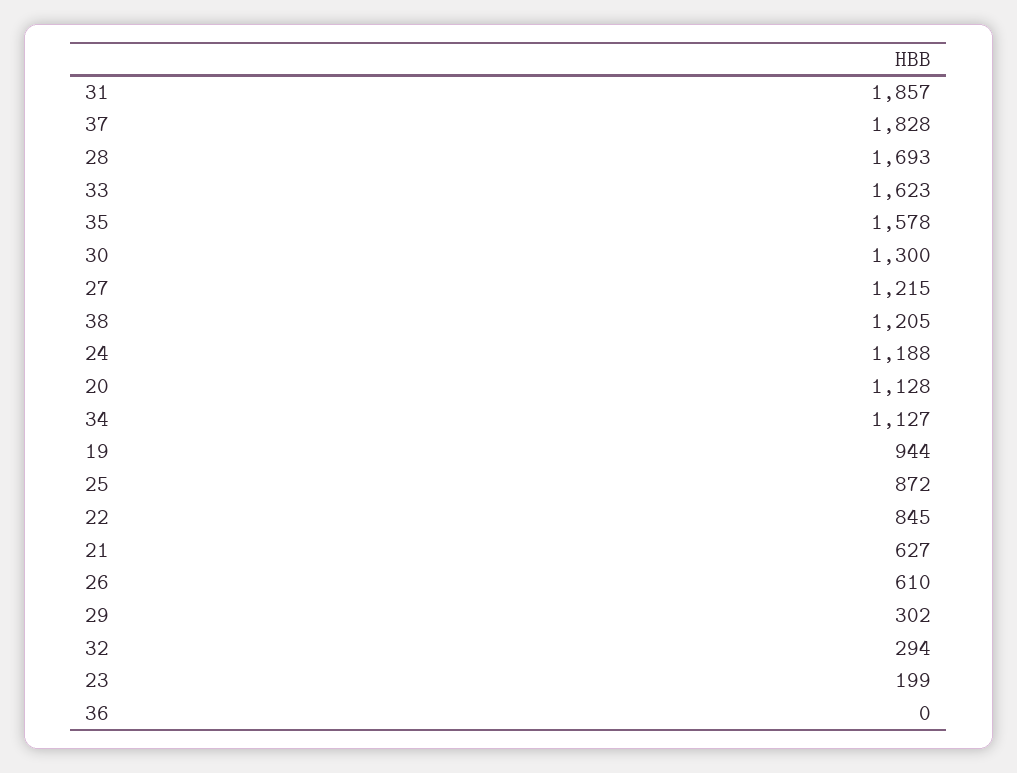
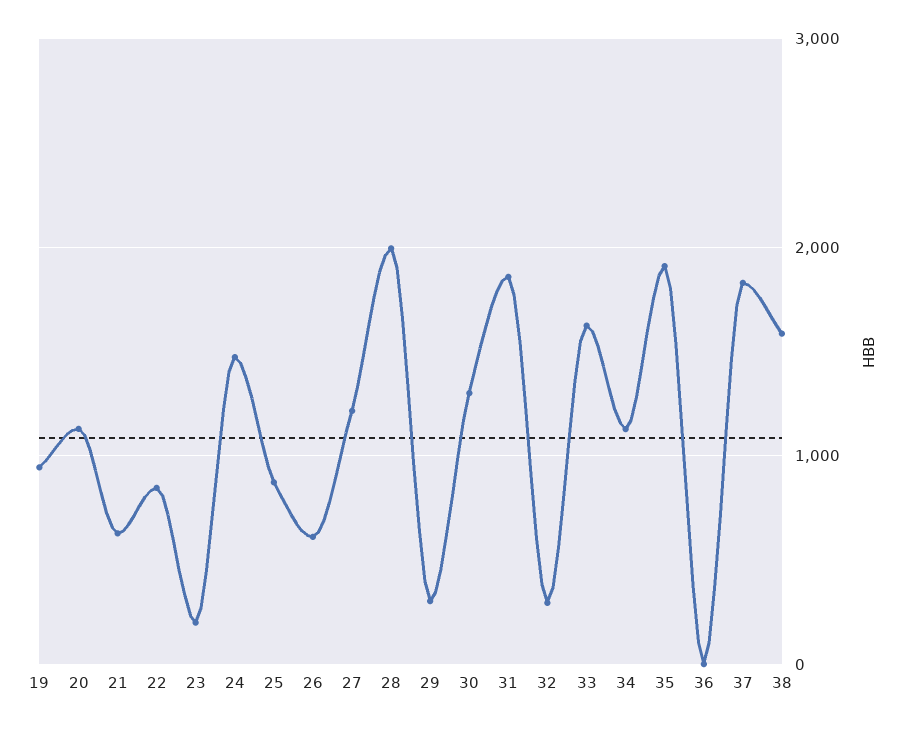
28: 1693 -> 2000
35: 1578 -> 1900
38: 1205 -> 1600
24: 1188 -> 1500

